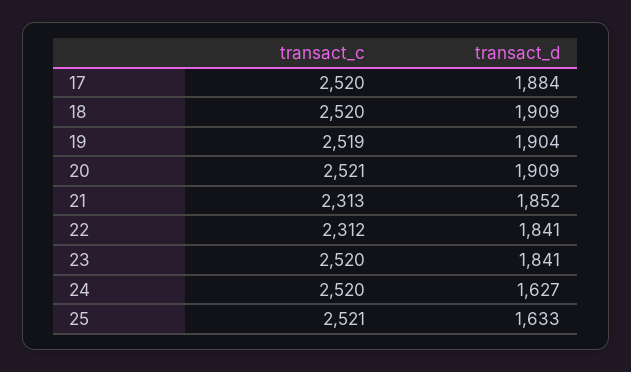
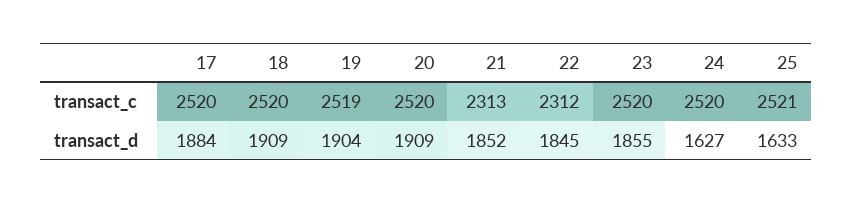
transact_c, 20: 2521 -> 2520
transact_d, 22: 1841 -> 1845
transact_d, 23: 1841 -> 1855

